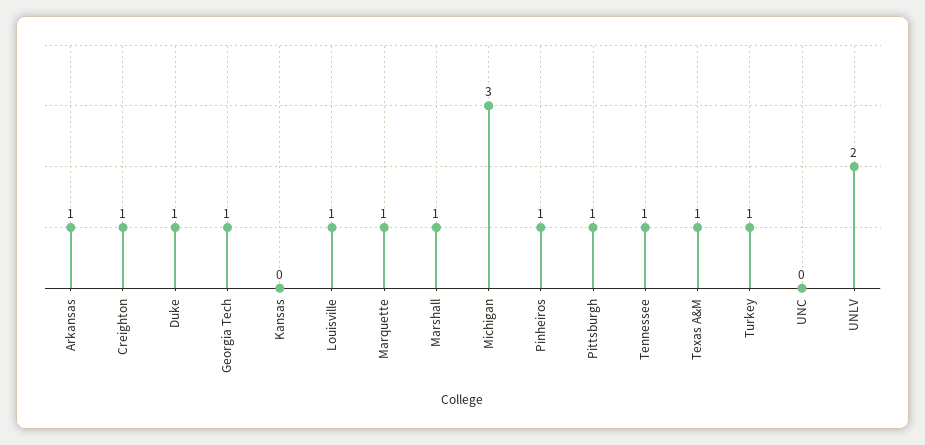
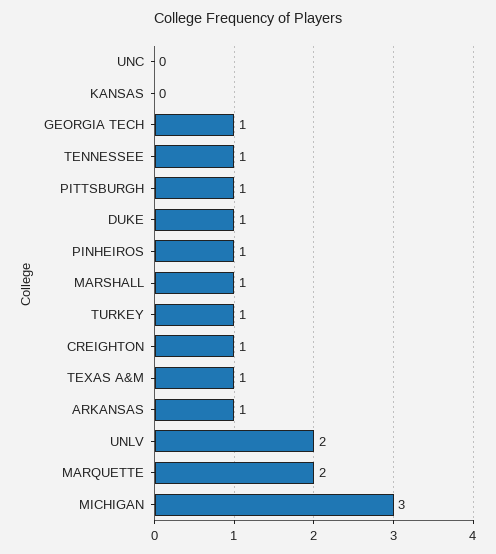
Louisville: 1 -> none
Marquette: 1 -> 2

